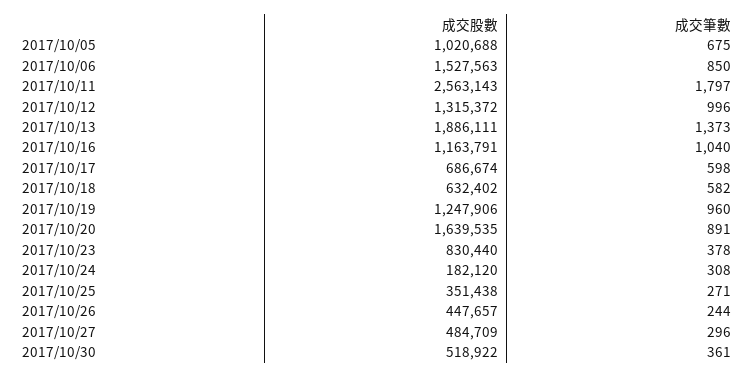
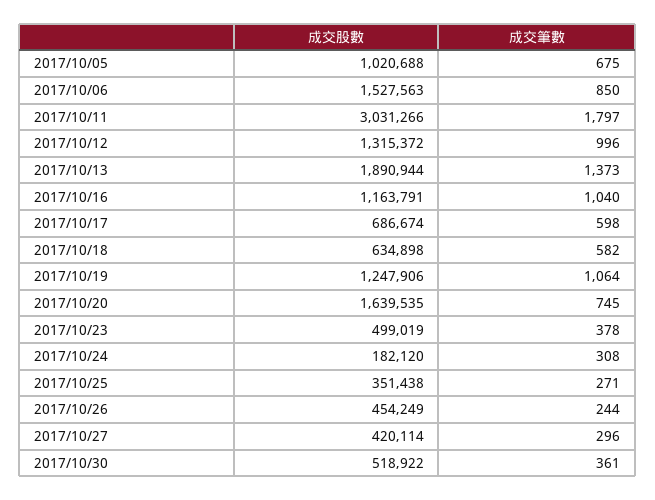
成交股數, 2017/10/11: 2563143 -> 3031266
成交股數, 2017/10/13: 1886111 -> 1890944
成交股數, 2017/10/18: 632402 -> 634898
成交筆數, 2017/10/19: 960 -> 1064
成交筆數, 2017/10/20: 891 -> 745
成交股數, 2017/10/23: 830440 -> 499019
成交股數, 2017/10/26: 447657 -> 454249
成交股數, 2017/10/27: 484709 -> 420114

